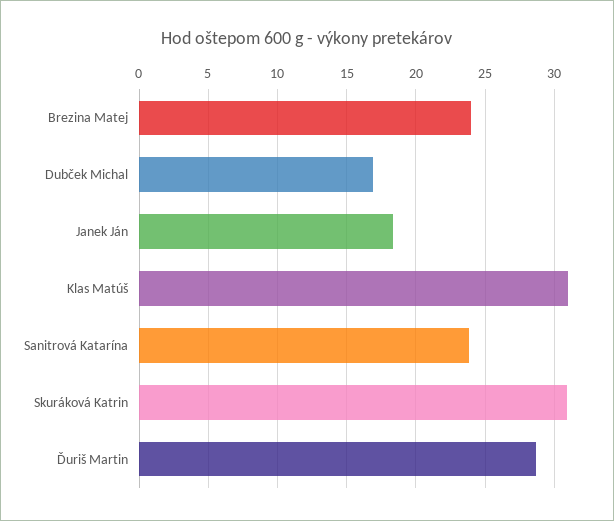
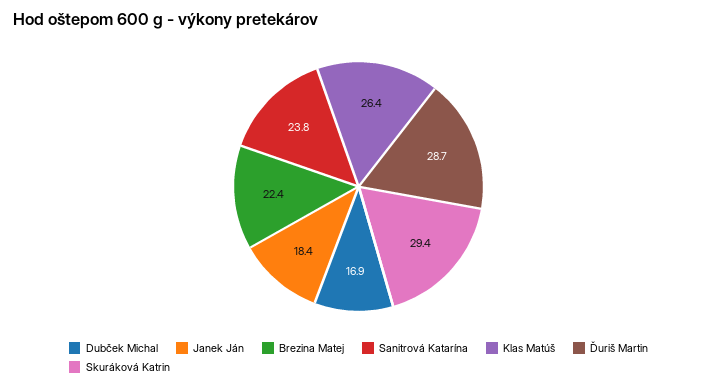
Brezina Matej: 24 -> 22.4
Klas Matúš: 31 -> 26.4
Skuráková Katrin: 31 -> 29.4

